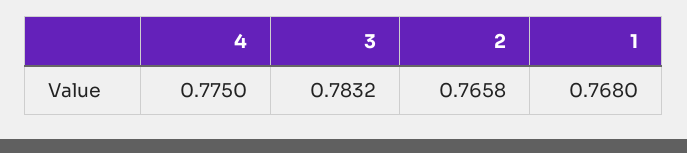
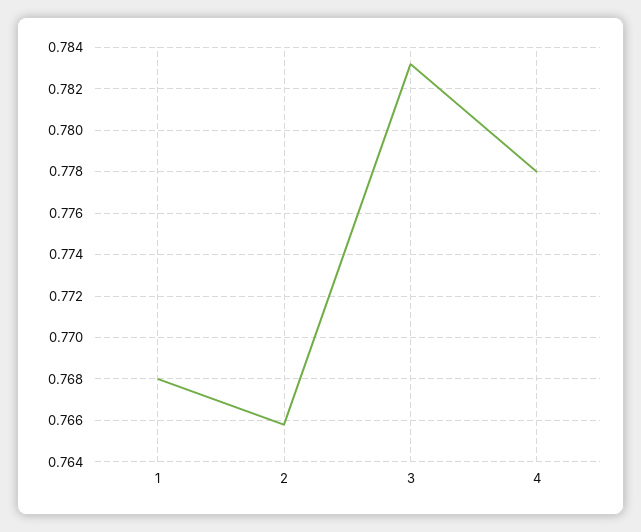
4: 0.775 -> 0.778

